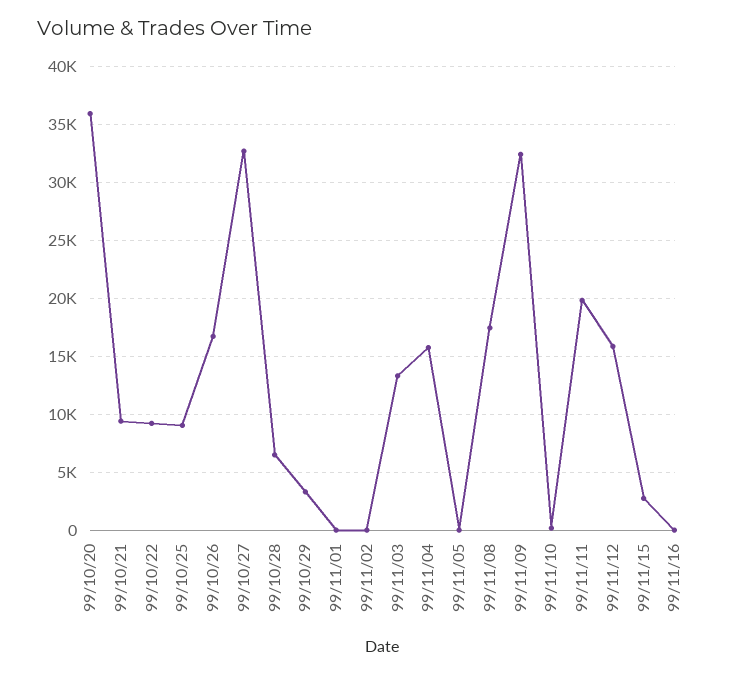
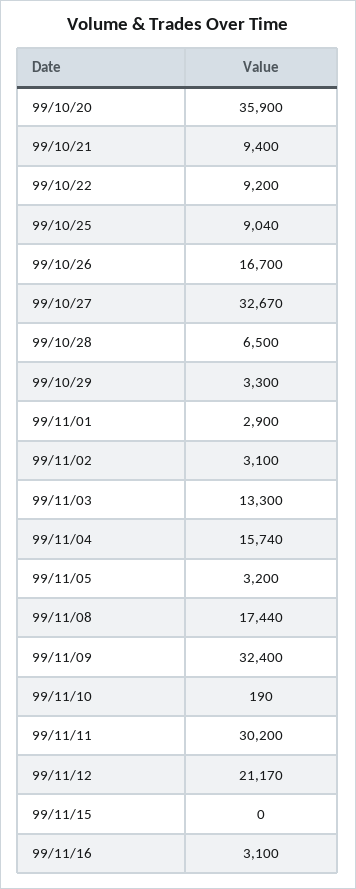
99/11/01: 0 -> 2900
99/11/02: 0 -> 3100
99/11/05: 0 -> 3200
99/11/11: 20000 -> 30200
99/11/12: 16000 -> 21170
99/11/15: 3000 -> 0
99/11/16: 0 -> 3100

